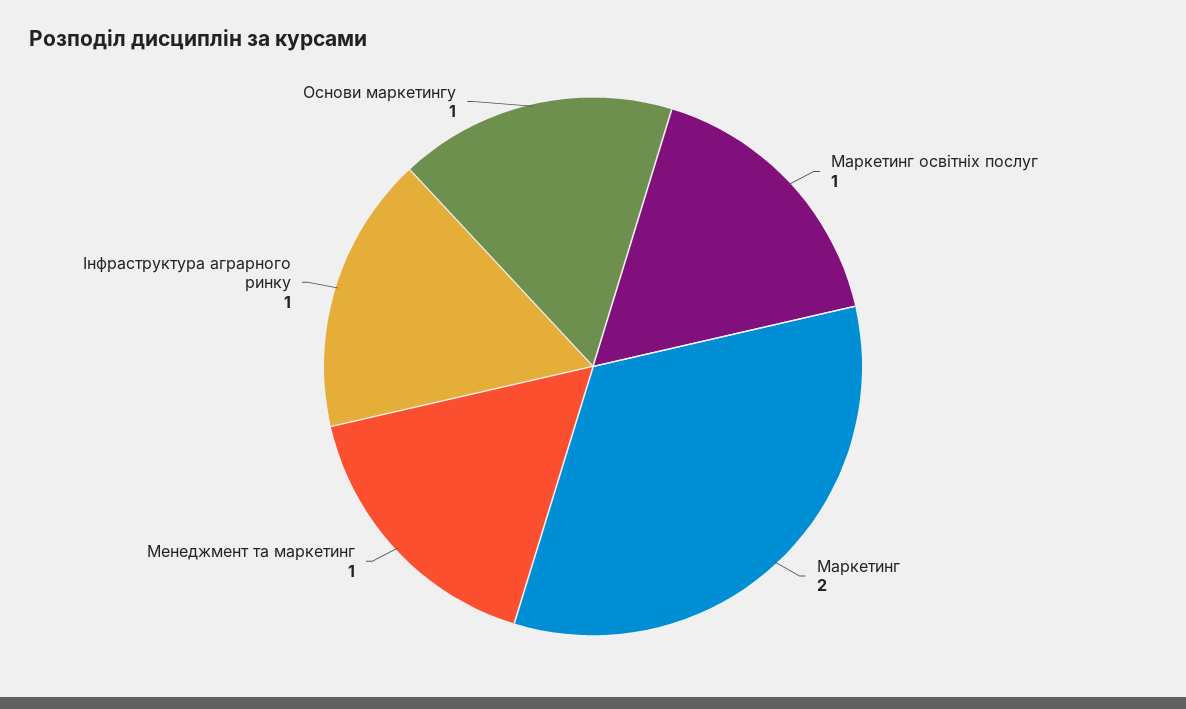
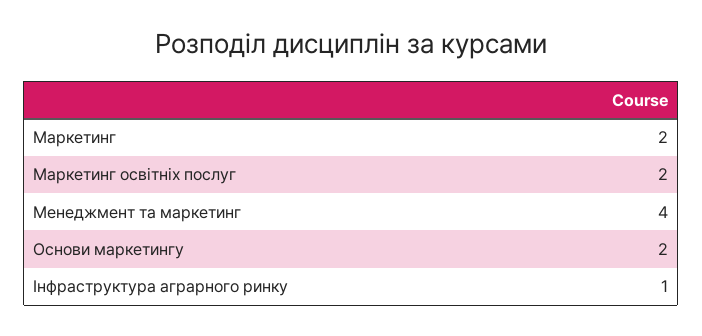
Маркетинг освітніх послуг: 1 -> 2
Менеджмент та маркетинг: 1 -> 4
Основи маркетингу: 1 -> 2

